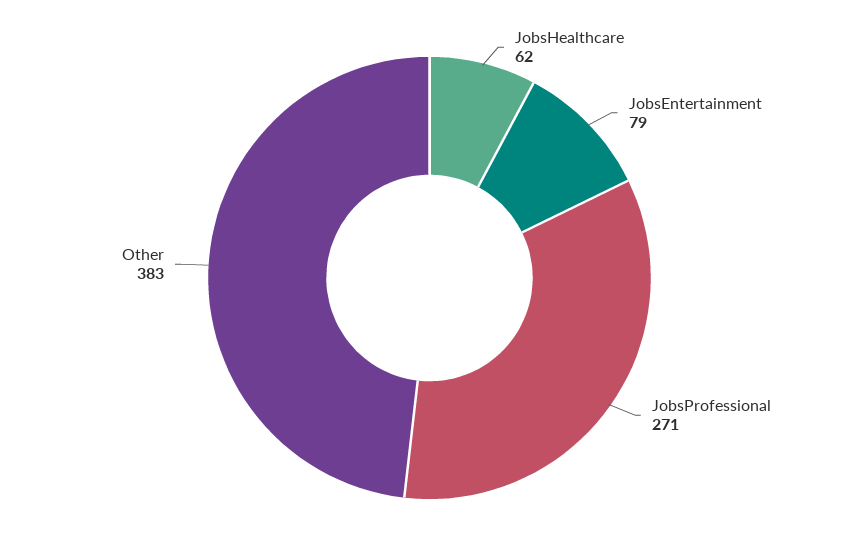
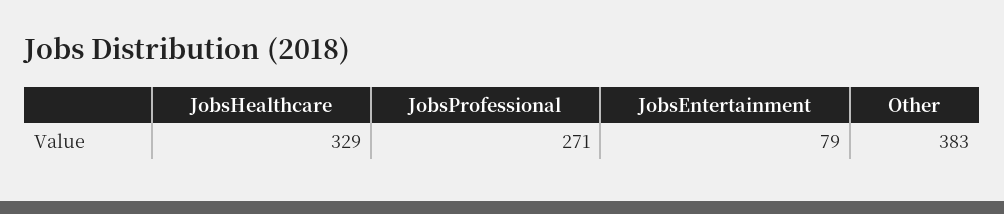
JobsHealthcare: 62 -> 329

